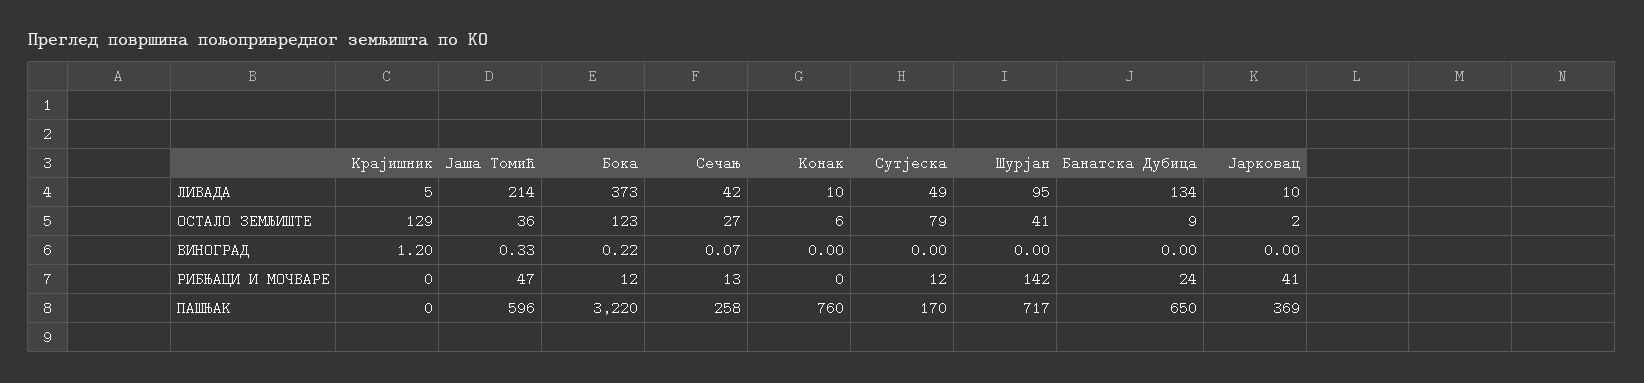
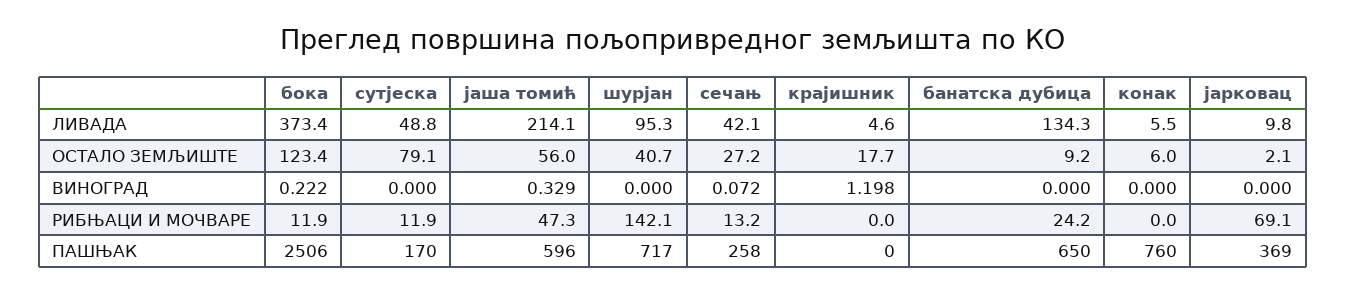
Конак, ЛИВАДА: 10 -> 5.5
Крајишник, ОСТАЛО ЗЕМЉИШТЕ: 129 -> 17.7
Јаша Томић, ОСТАЛО ЗЕМЉИШТЕ: 36 -> 56
Јарковац, РИБЊАЦИ И МОЧВАРЕ: 41 -> 69.1
Бока, ПАШЊАК: 3220 -> 2506

